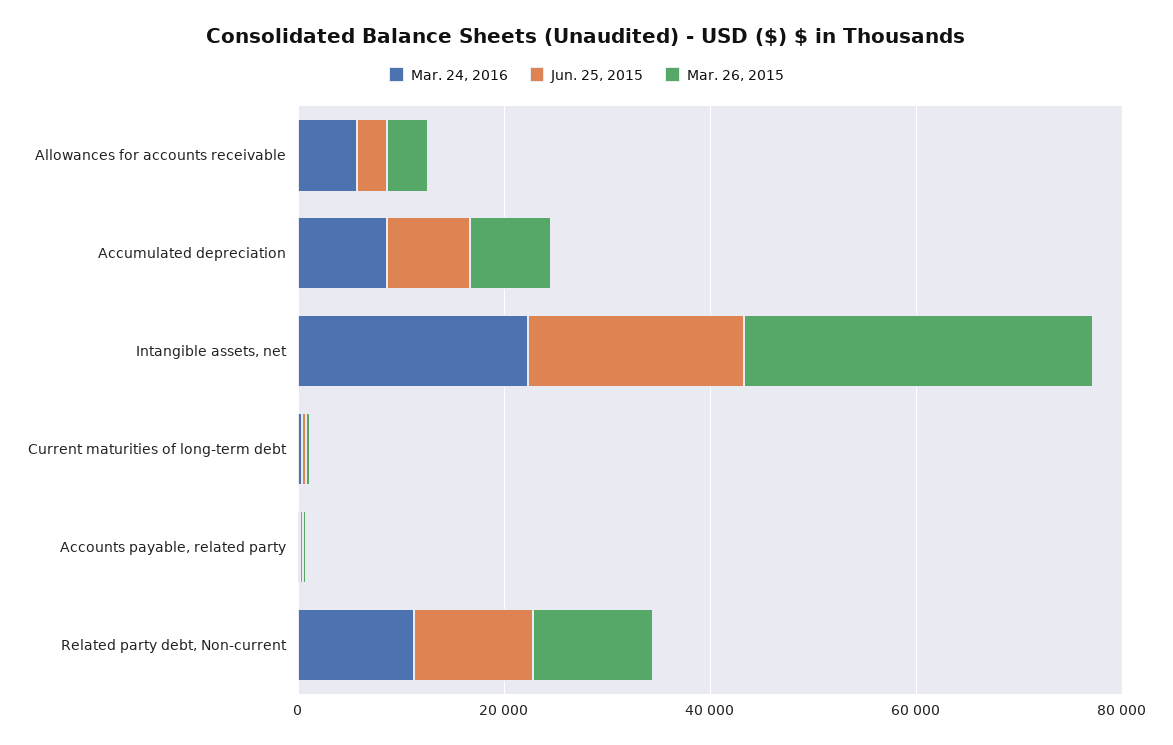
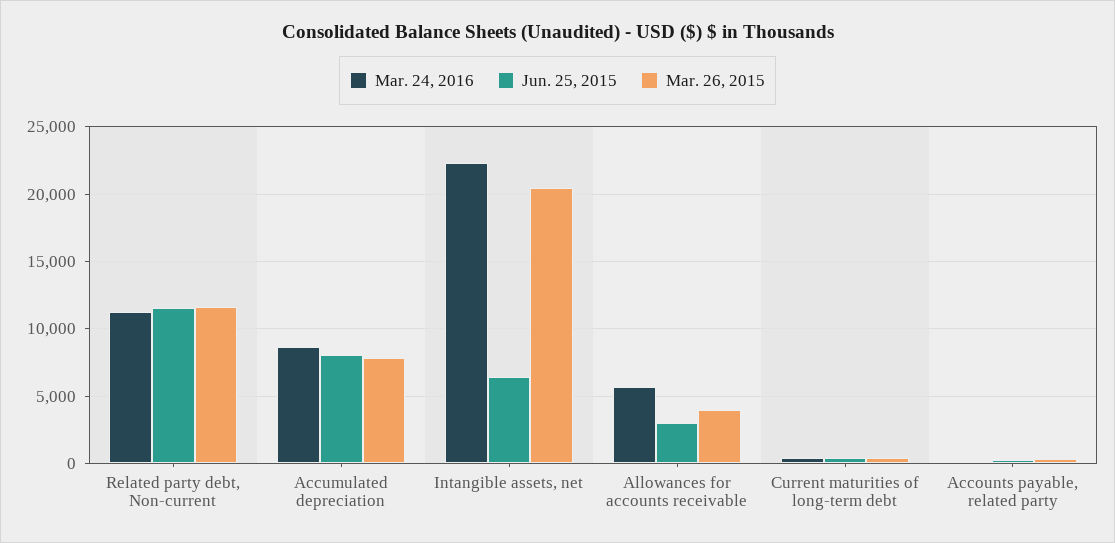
Jun. 25, 2015, Intangible assets, net: 20000 -> 6500
Mar. 26, 2015, Intangible assets, net: 35000 -> 20500

